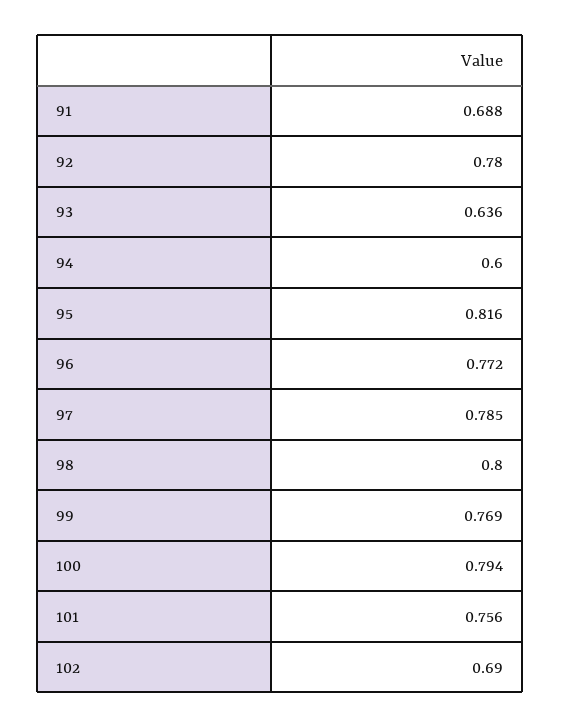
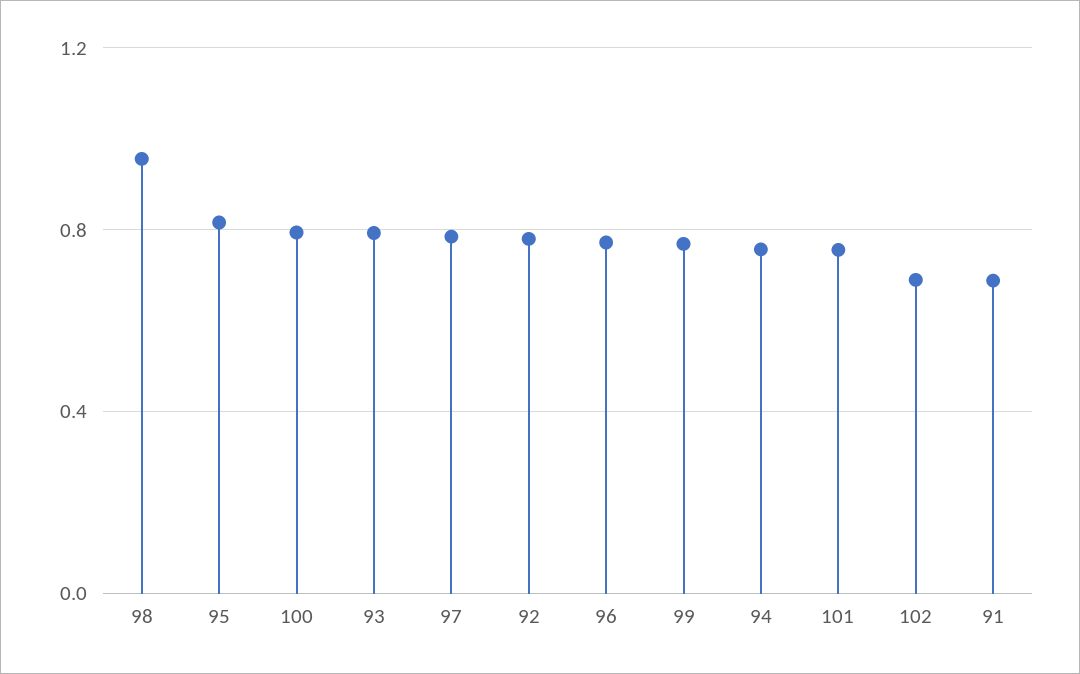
93: 0.636 -> 0.8
94: 0.6 -> 0.75
98: 0.8 -> 0.95

